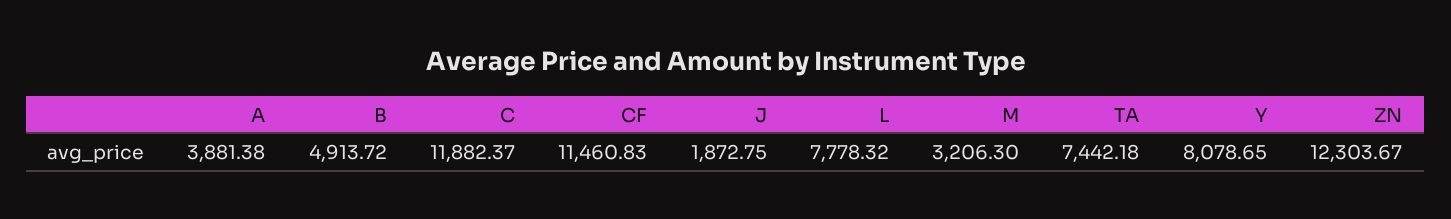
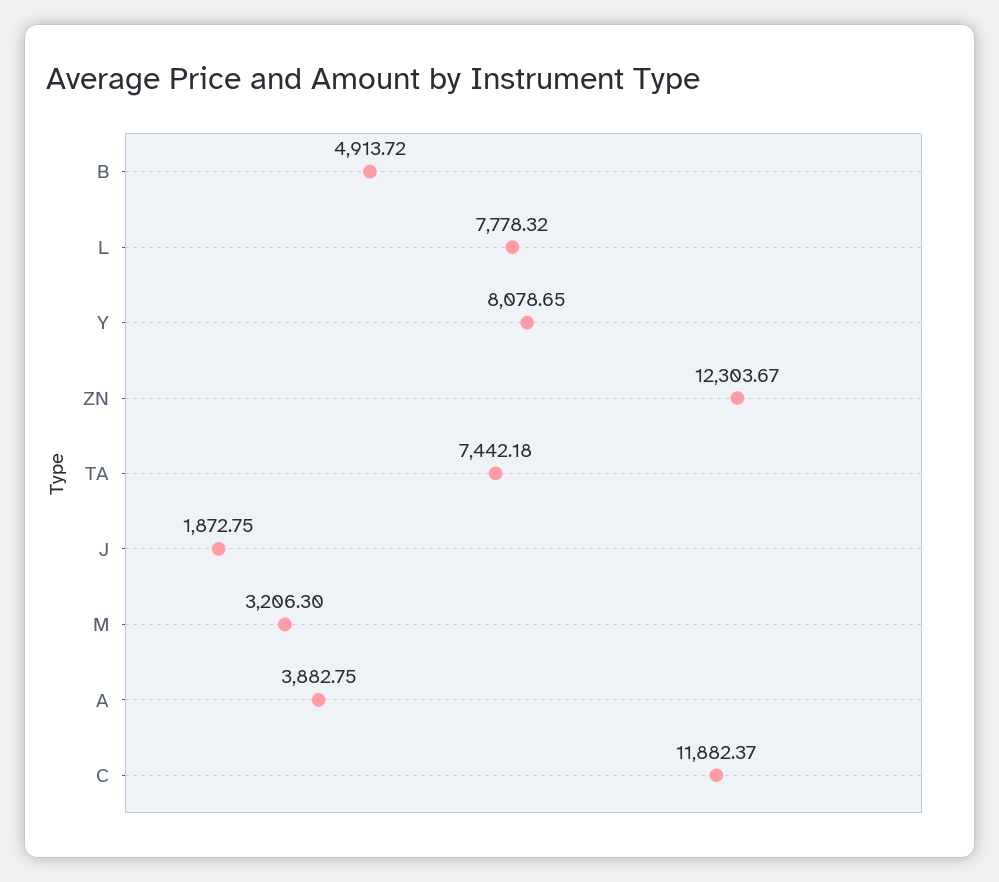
A: 3881.38 -> 3882.75
CF: 11460.83 -> none

